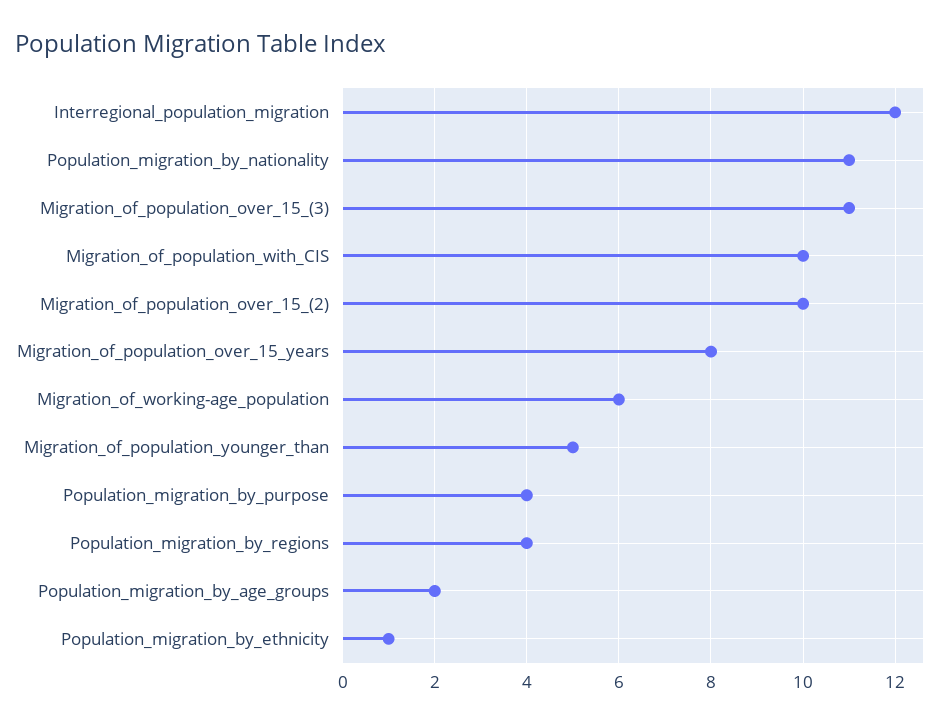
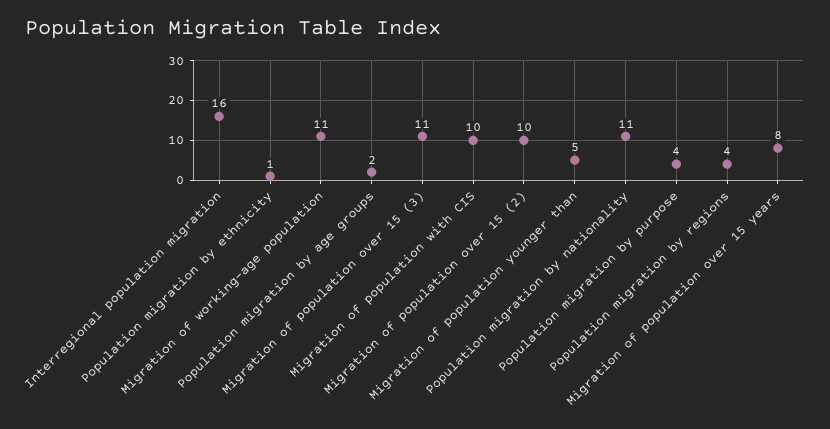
Interregional_population_migration: 12 -> 16
Migration_of_working-age_population: 6 -> 11

